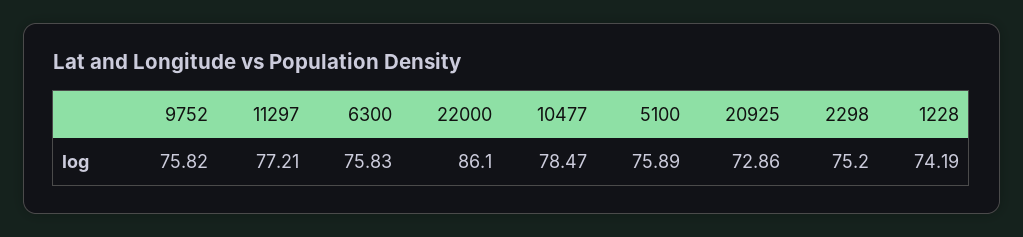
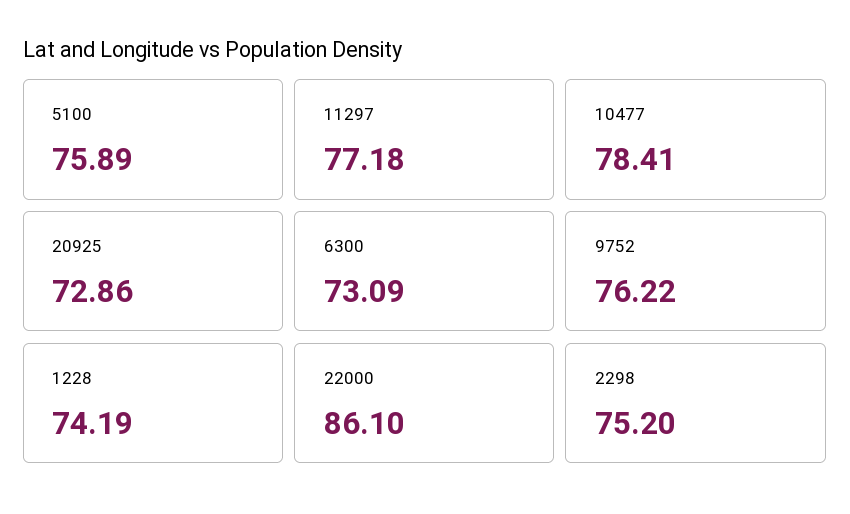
9752: 75.82 -> 76.22
11297: 77.21 -> 77.18
6300: 75.83 -> 73.09
10477: 78.47 -> 78.41

